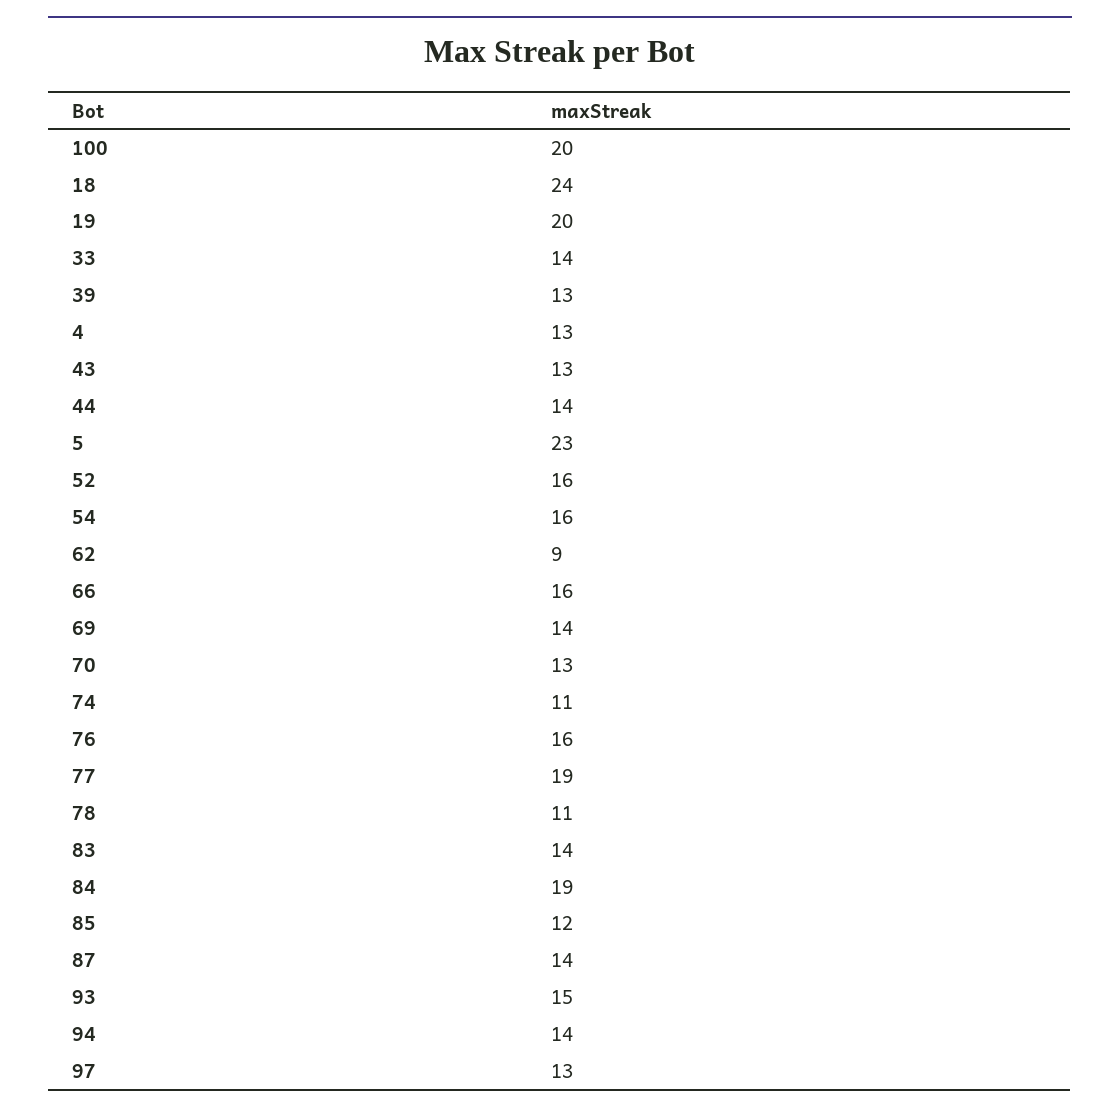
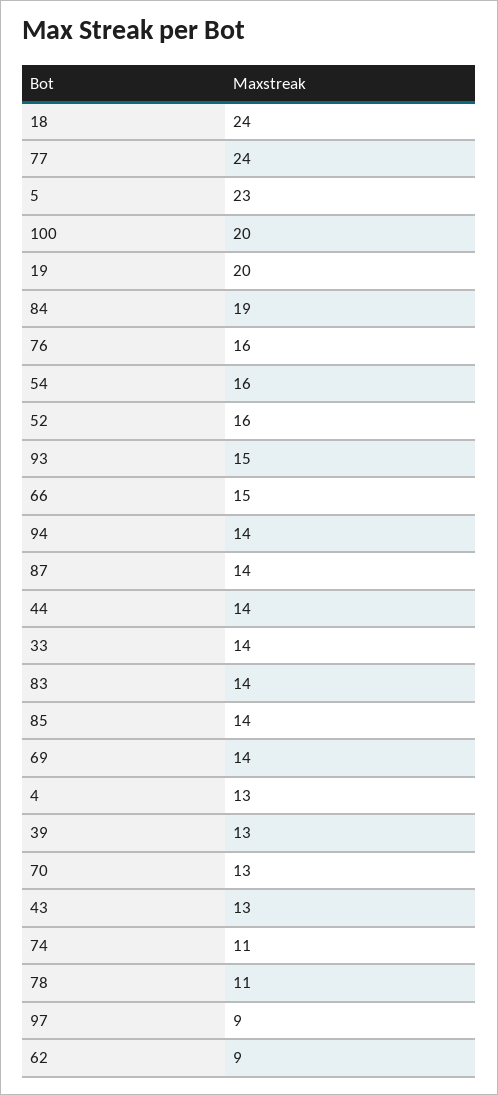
66: 16 -> 15
77: 19 -> 24
85: 12 -> 14
97: 13 -> 9

